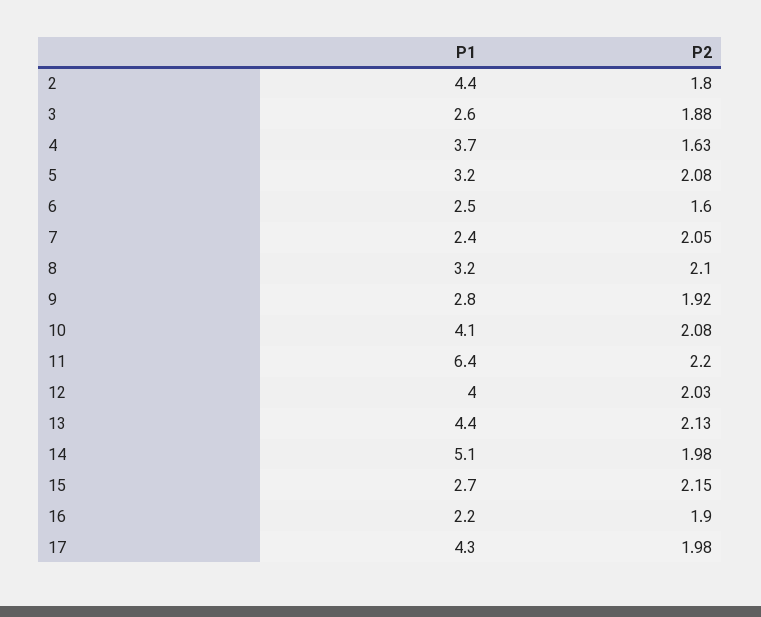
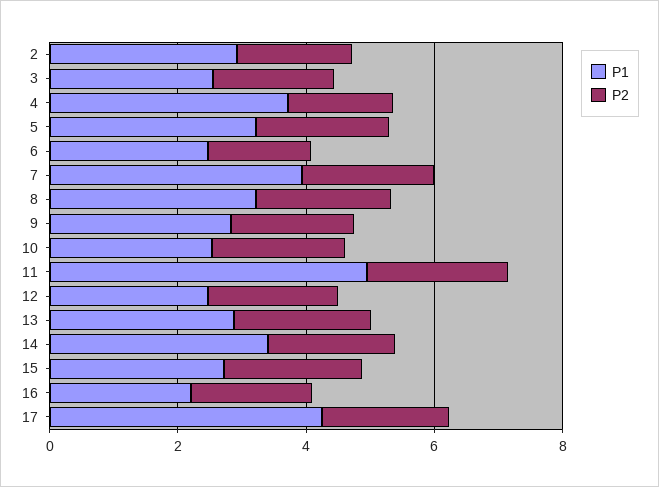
P1, 2: 4.4 -> 3
P1, 7: 2.4 -> 4
P1, 10: 4.1 -> 2.5
P1, 11: 6.4 -> 5
P1, 12: 4 -> 2.5
P1, 13: 4.4 -> 3
P1, 14: 5.1 -> 3.5

